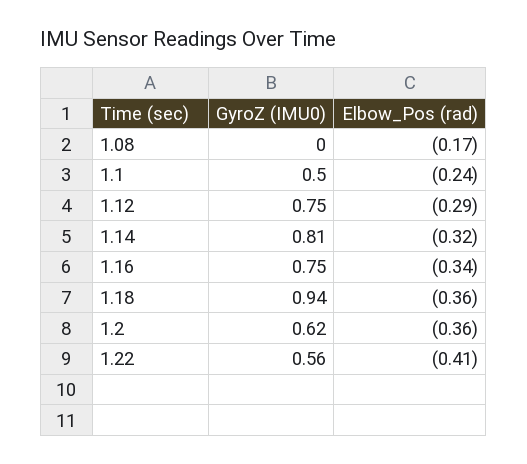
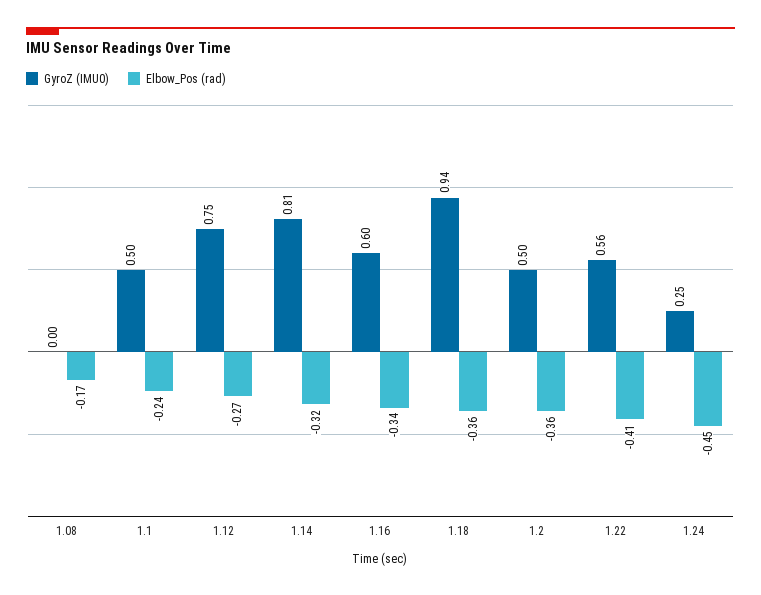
Elbow_Pos (rad), 1.12: -0.29 -> -0.27
GyroZ (IMU0), 1.16: 0.75 -> 0.6
GyroZ (IMU0), 1.2: 0.62 -> 0.5
GyroZ (IMU0), 1.24: none -> 0.25
Elbow_Pos (rad), 1.24: none -> -0.45

